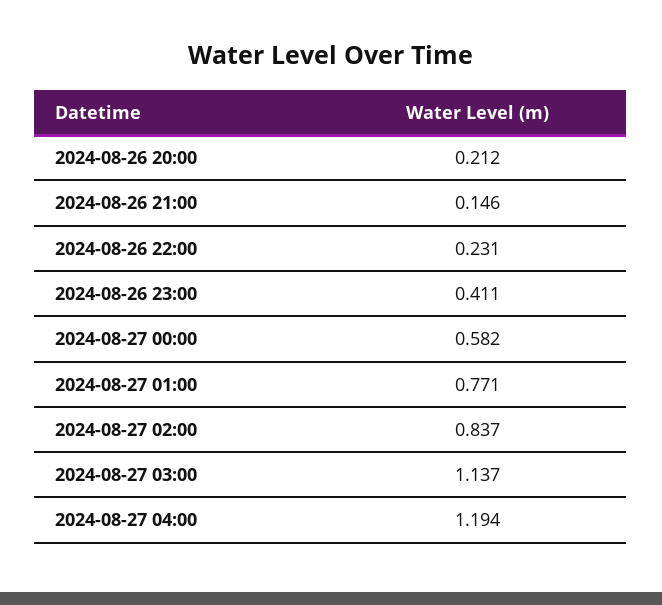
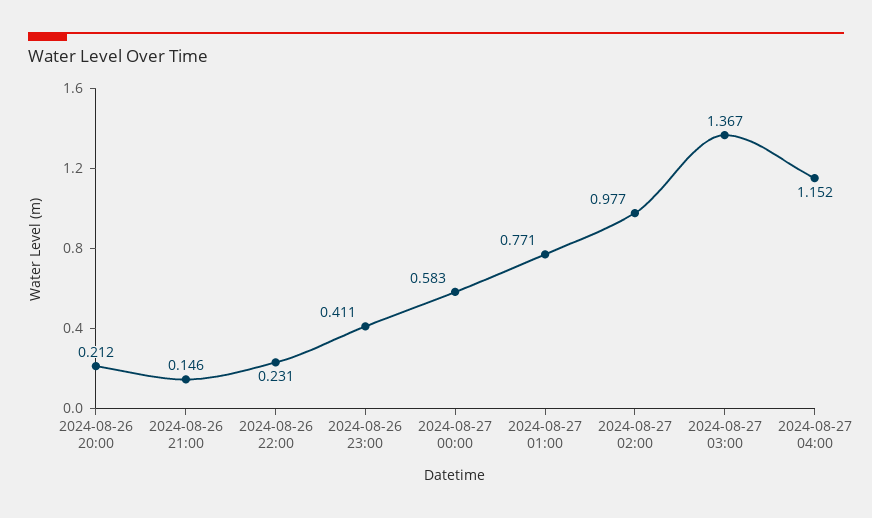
2024-08-27 00:00: 0.582 -> 0.583
2024-08-27 02:00: 0.837 -> 0.977
2024-08-27 03:00: 1.137 -> 1.367
2024-08-27 04:00: 1.194 -> 1.152

